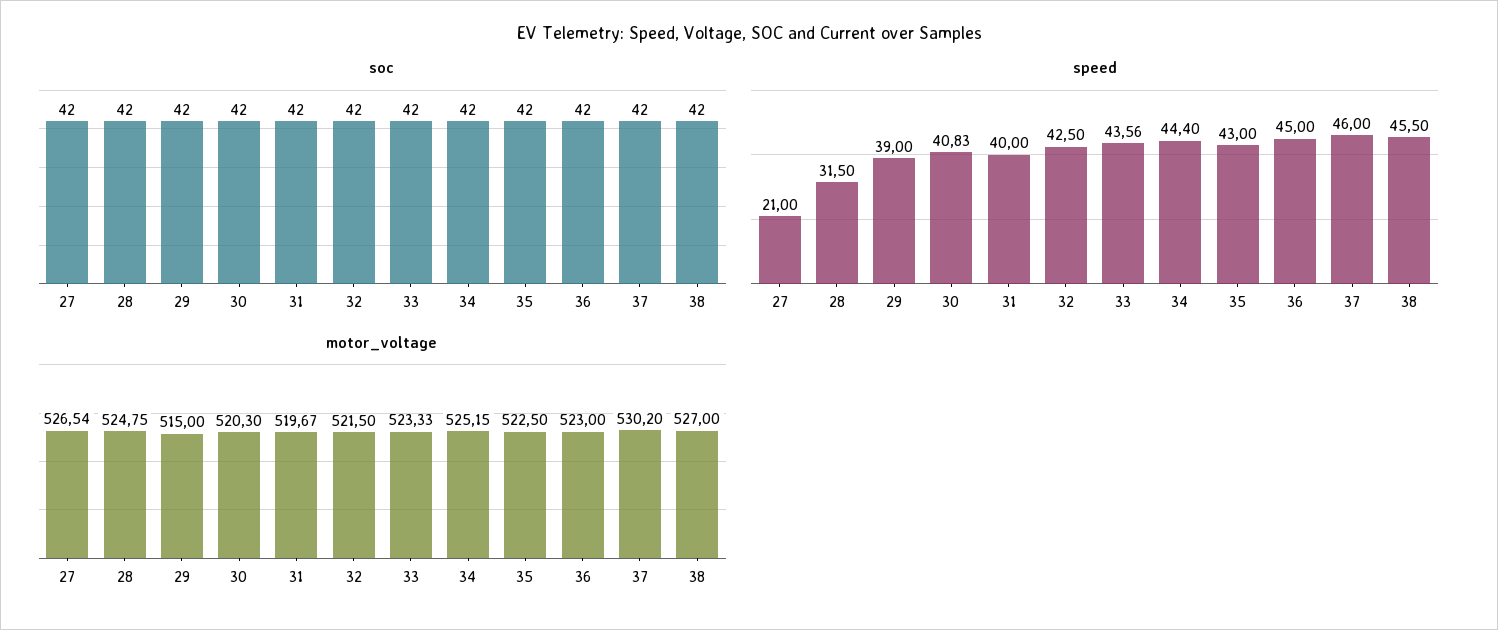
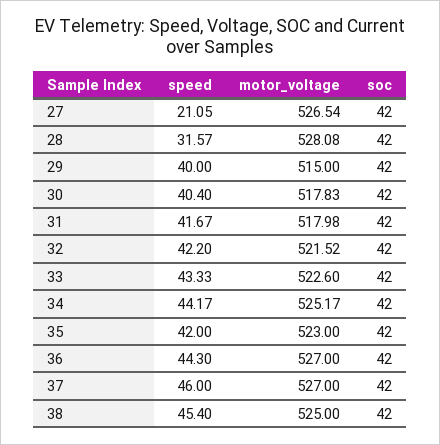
speed, 27: 21 -> 21.05
speed, 28: 31.5 -> 31.57
speed, 29: 39 -> 40
speed, 30: 40.83 -> 40.4
speed, 31: 40 -> 41.67
speed, 32: 42.5 -> 42.2
speed, 33: 43.56 -> 43.33
speed, 34: 44.4 -> 44.17
speed, 35: 43 -> 42
speed, 36: 45 -> 44.3
speed, 38: 45.5 -> 45.4
motor_voltage, 28: 524.75 -> 528.08
motor_voltage, 30: 520.3 -> 517.83
motor_voltage, 31: 519.67 -> 517.98
motor_voltage, 32: 521.5 -> 521.52
motor_voltage, 33: 523.33 -> 522.6
motor_voltage, 34: 525.15 -> 525.17
motor_voltage, 35: 522.5 -> 523
motor_voltage, 36: 523 -> 527
motor_voltage, 37: 530.2 -> 527
motor_voltage, 38: 527 -> 525

